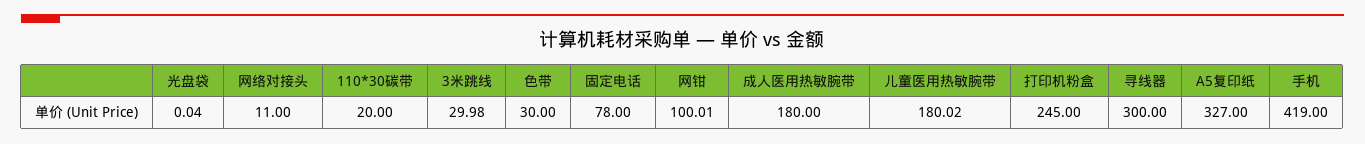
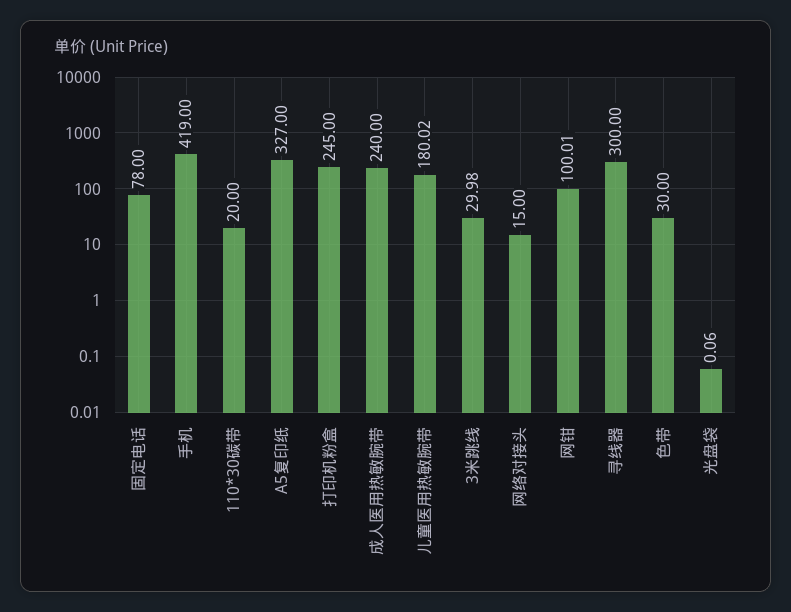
光盘袋: 0.04 -> 0.06
网络对接头: 11 -> 15
成人医用热敏腕带: 180 -> 240

